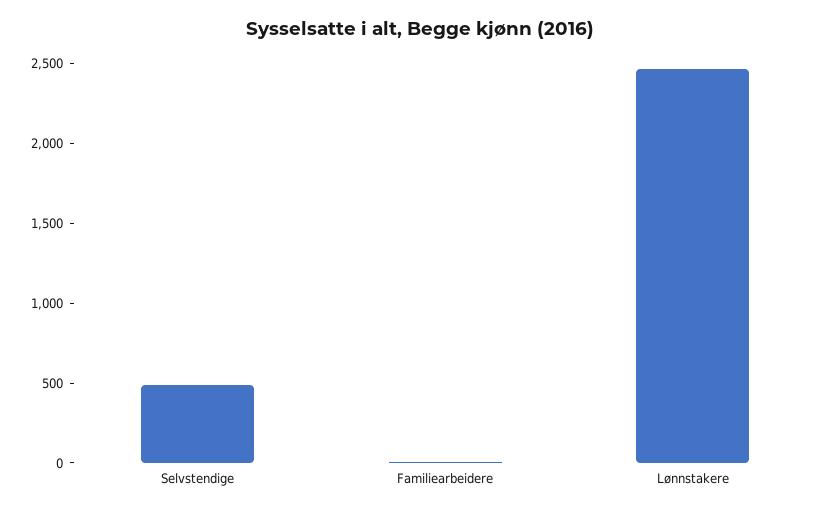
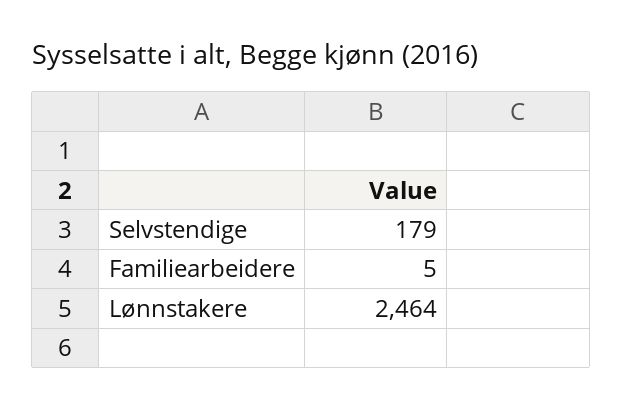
Selvstendige: 500 -> 179

